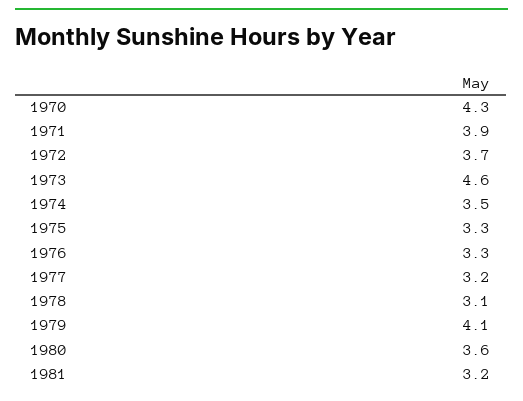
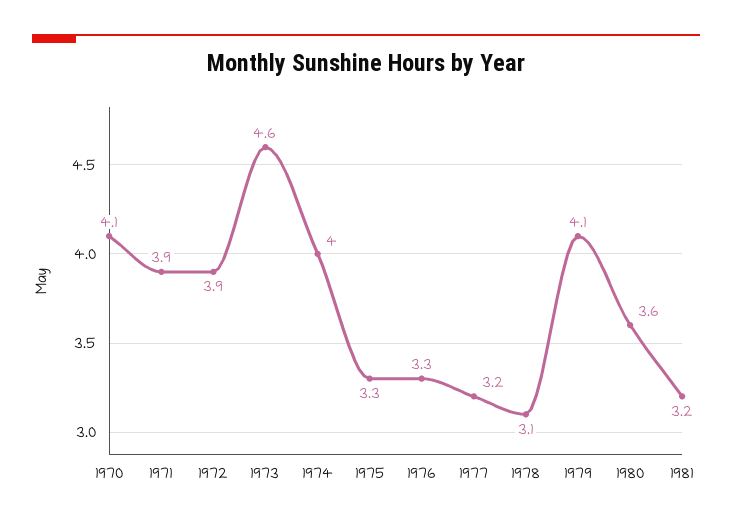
1970: 4.3 -> 4.1
1972: 3.7 -> 3.9
1974: 3.5 -> 4

